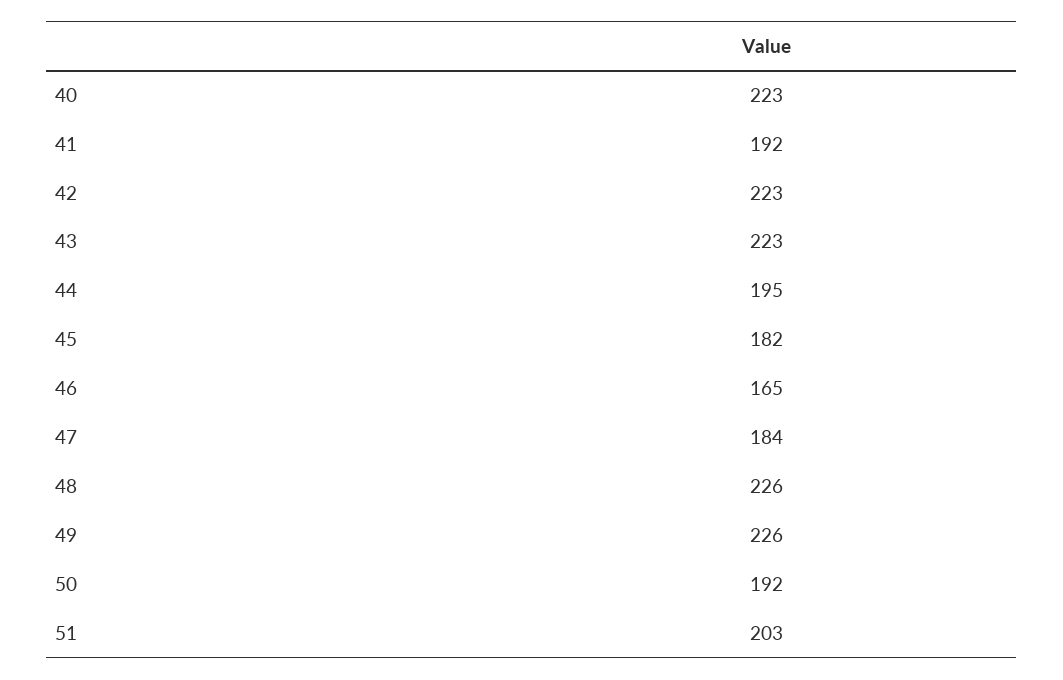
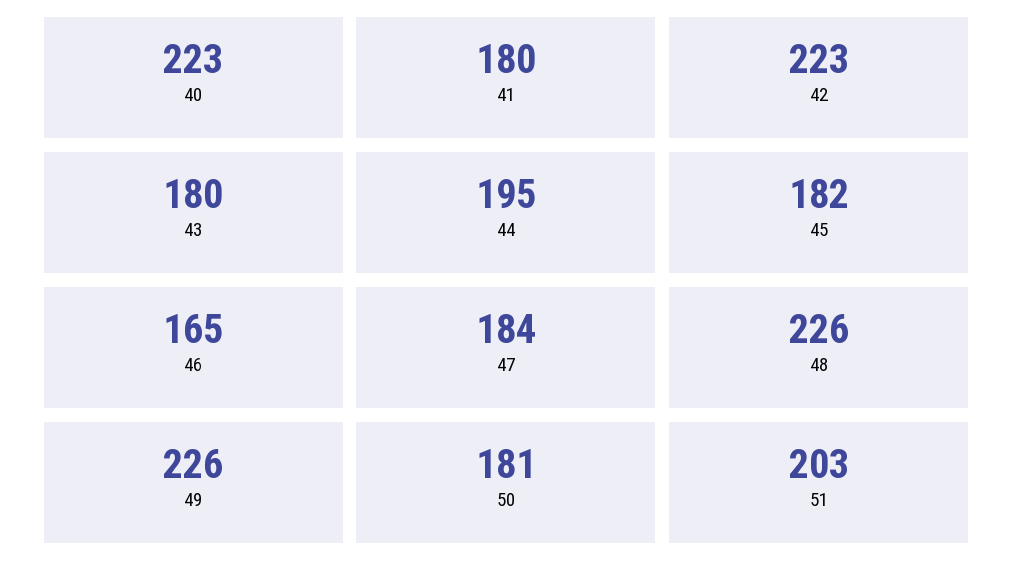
41: 192 -> 180
43: 223 -> 180
50: 192 -> 181

